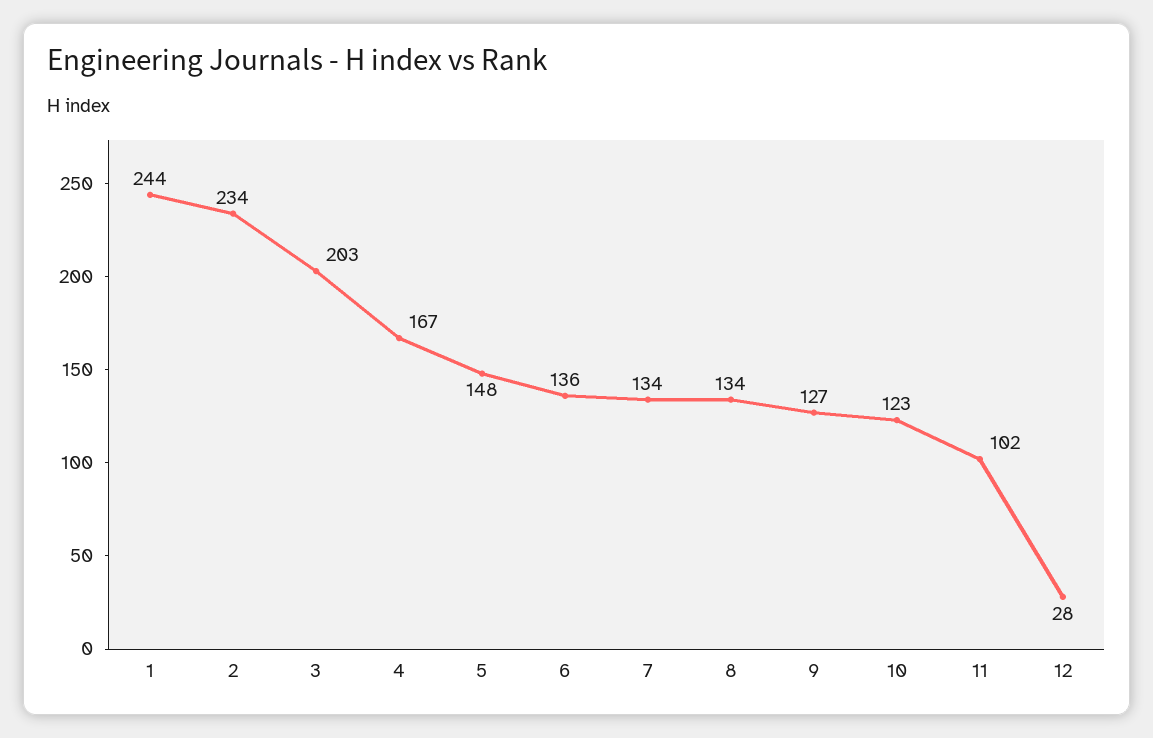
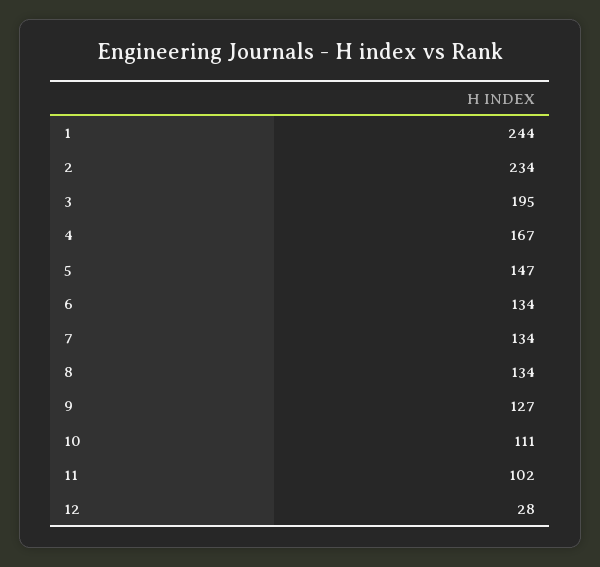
3: 203 -> 195
5: 148 -> 147
6: 136 -> 134
10: 123 -> 111

